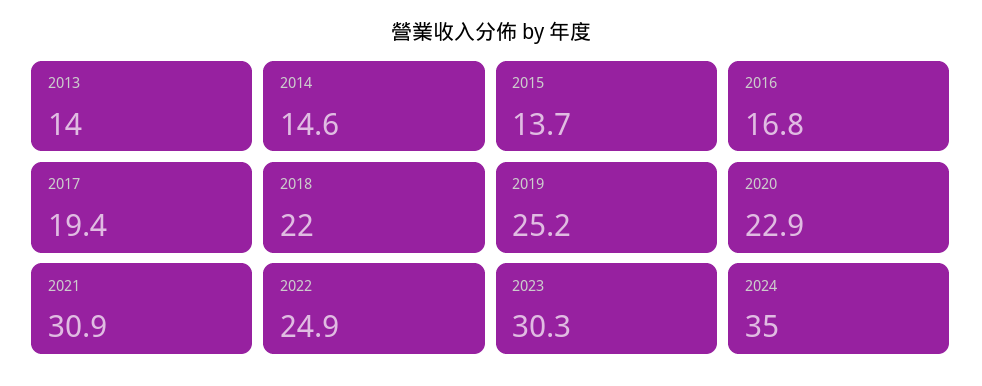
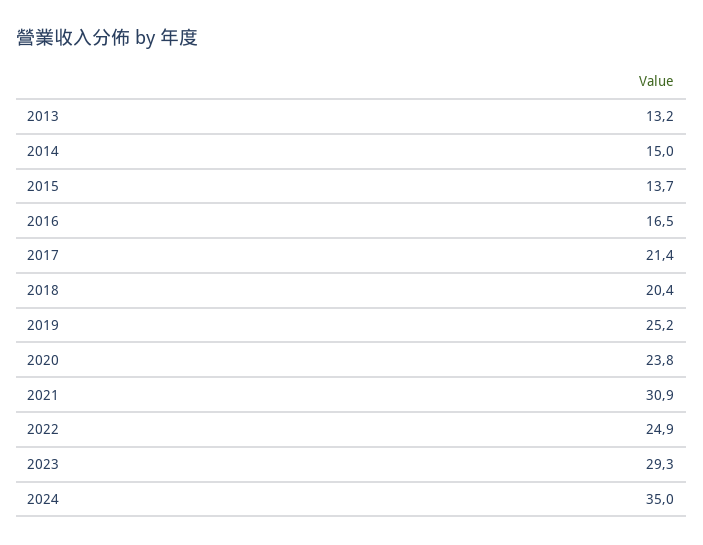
2013: 14 -> 13.2
2014: 14.6 -> 15
2016: 16.8 -> 16.5
2017: 19.4 -> 21.4
2018: 22 -> 20.4
2020: 22.9 -> 23.8
2023: 30.3 -> 29.3

